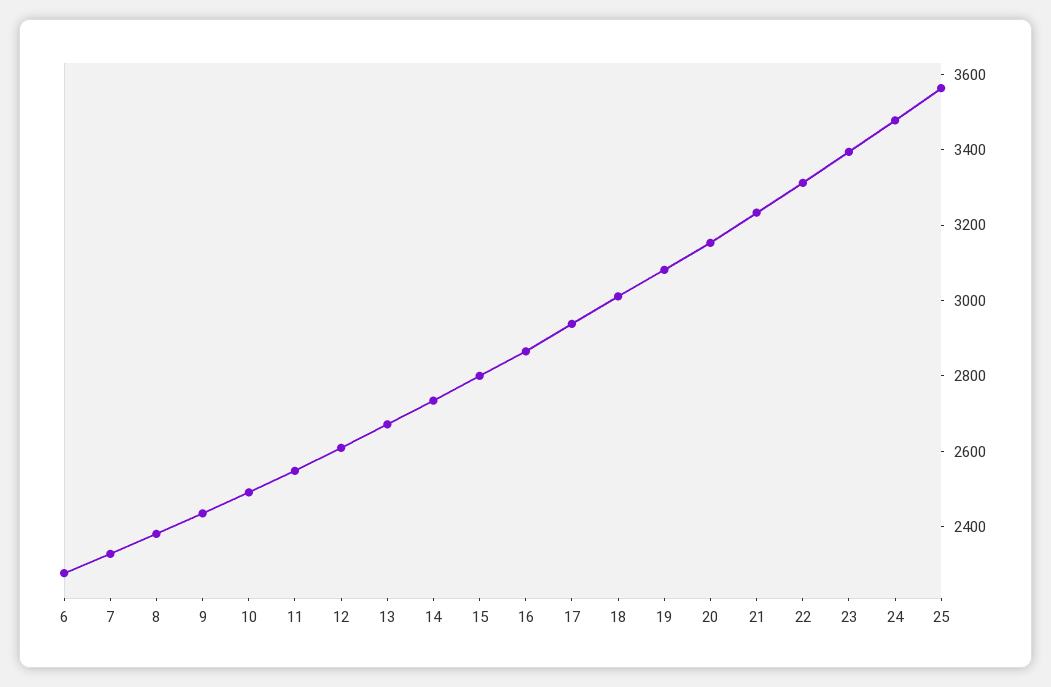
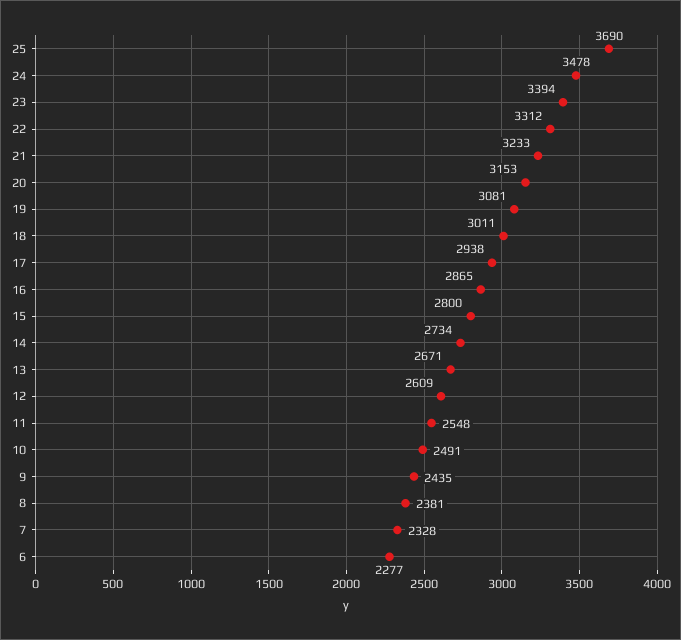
25: 3550 -> 3690

